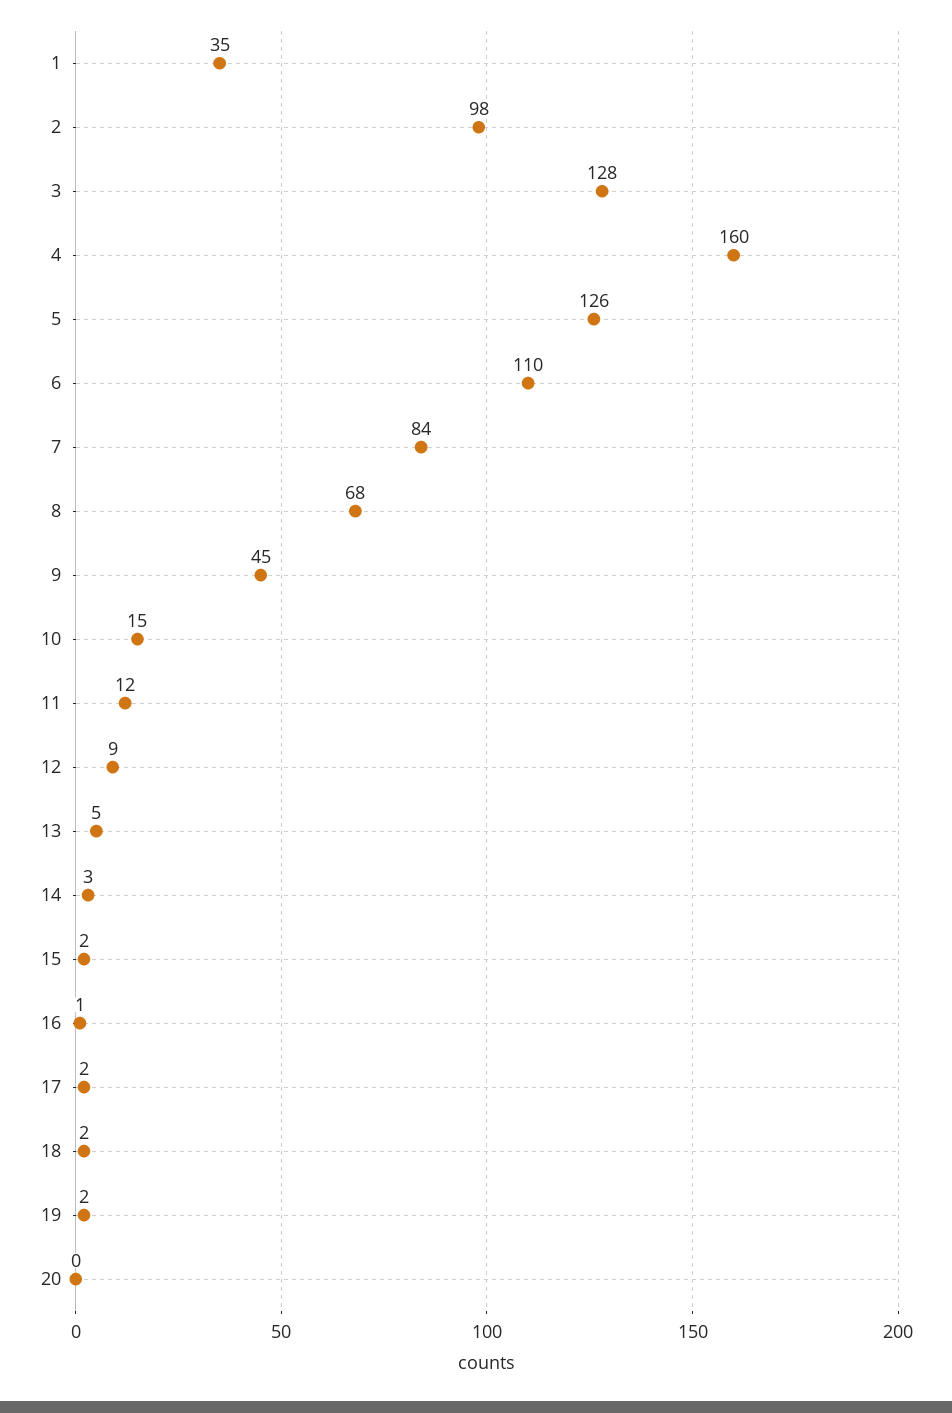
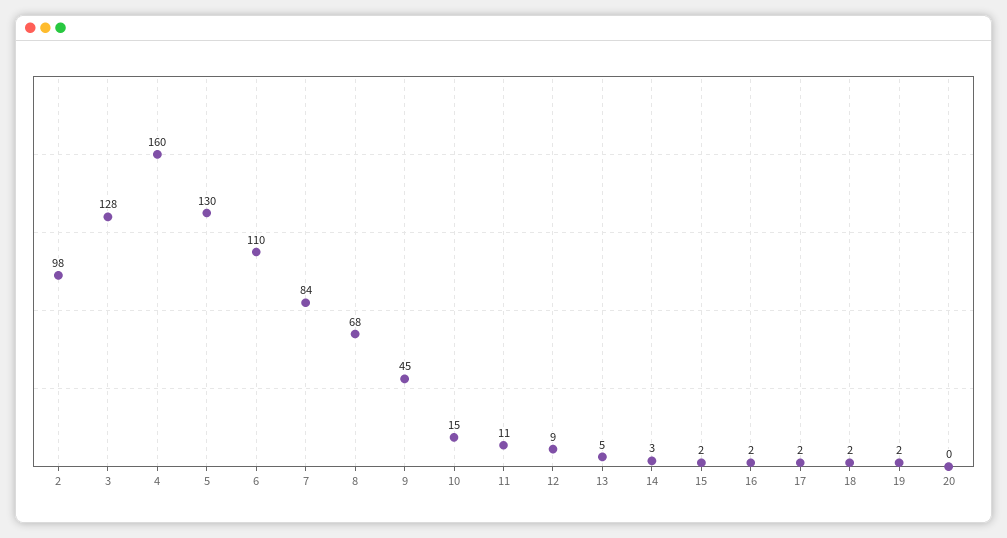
1: 35 -> none
5: 126 -> 130
11: 12 -> 11
16: 1 -> 2

